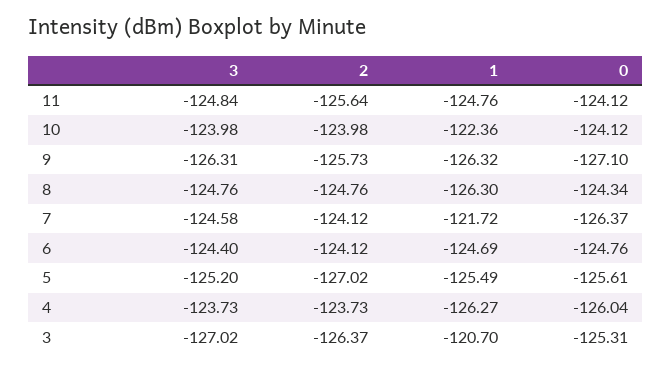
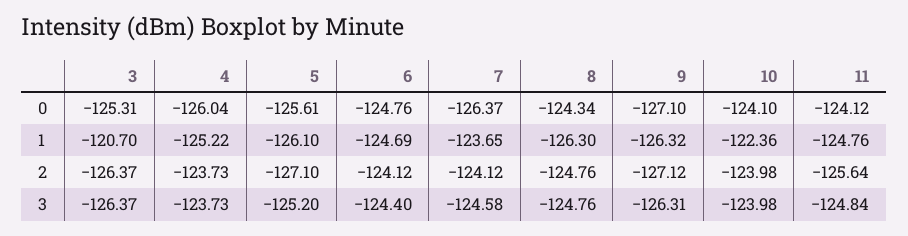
0, 10: -124.12 -> -124.1
2, 9: -125.73 -> -127.12
1, 7: -121.72 -> -123.65
2, 5: -127.02 -> -127.1
1, 5: -125.49 -> -126.1
1, 4: -126.27 -> -125.22
3, 3: -127.02 -> -126.37

